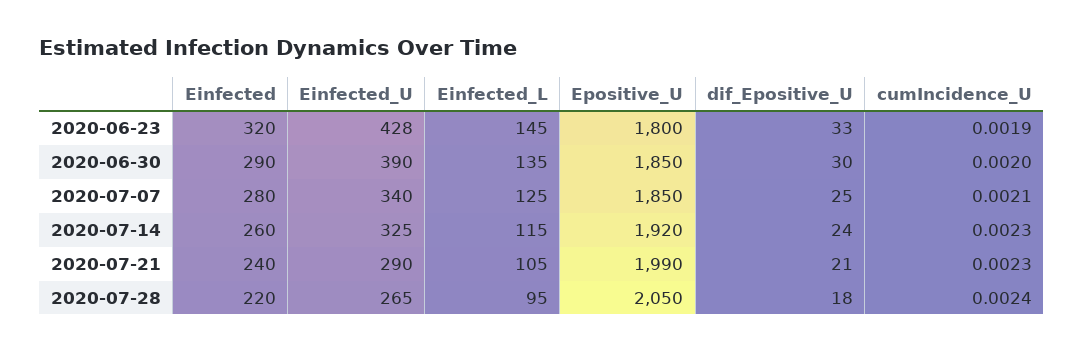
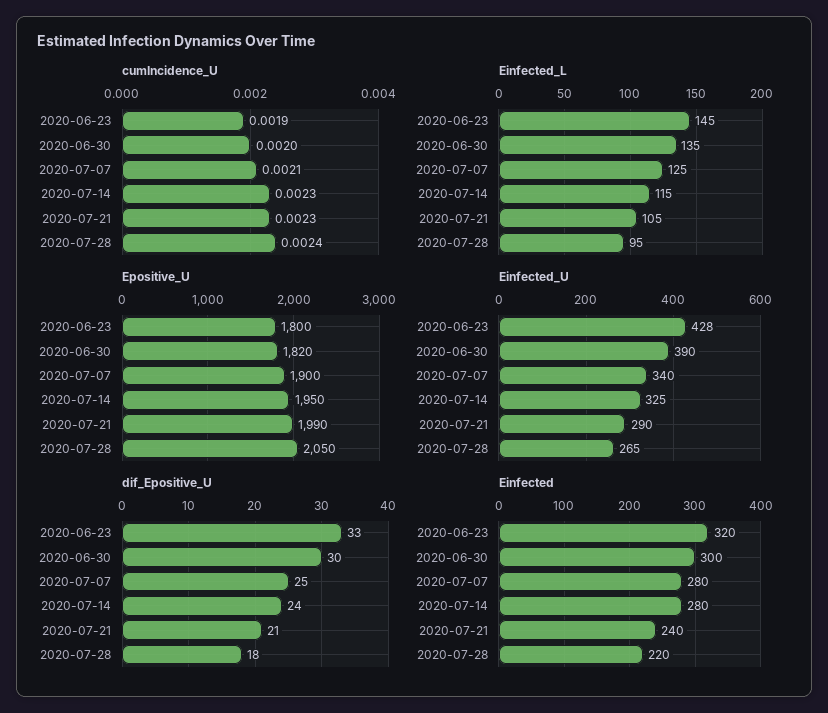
Einfected, 2020-06-30: 290 -> 300
Epositive_U, 2020-06-30: 1850 -> 1820
Epositive_U, 2020-07-07: 1850 -> 1900
Einfected, 2020-07-14: 260 -> 280
Epositive_U, 2020-07-14: 1920 -> 1950

